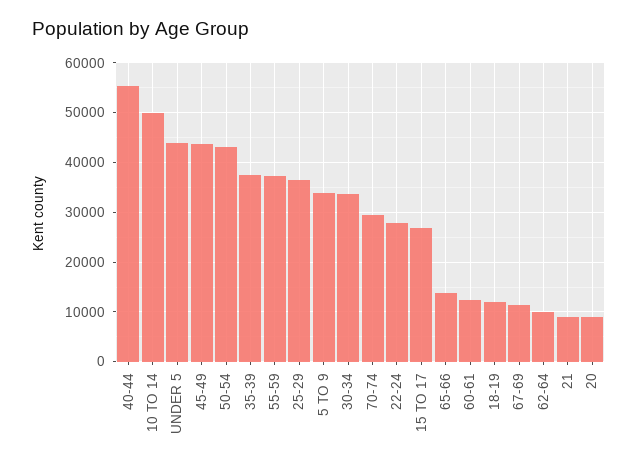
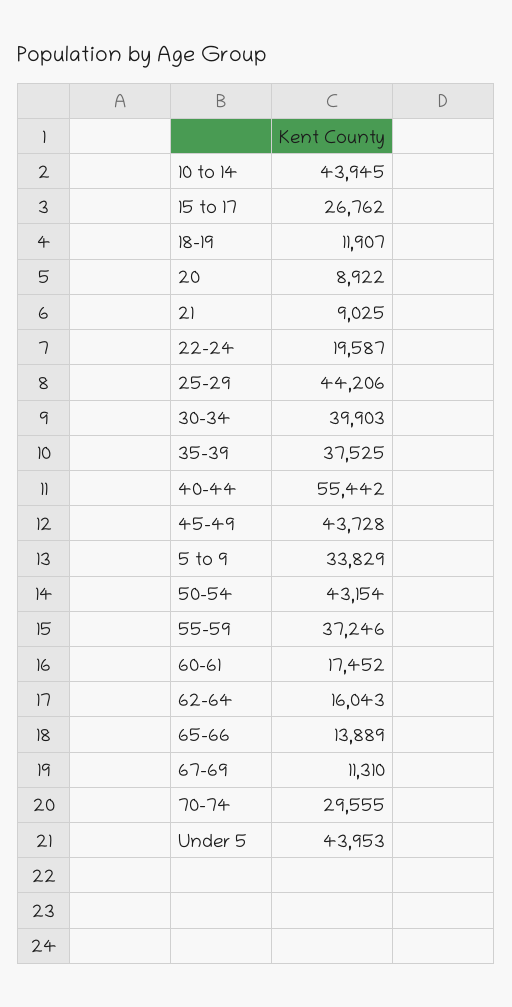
10 TO 14: 50000 -> 43945
25-29: 36000 -> 44206
30-34: 34000 -> 39903
22-24: 28000 -> 19587
60-61: 12000 -> 17452
62-64: 10000 -> 16043

